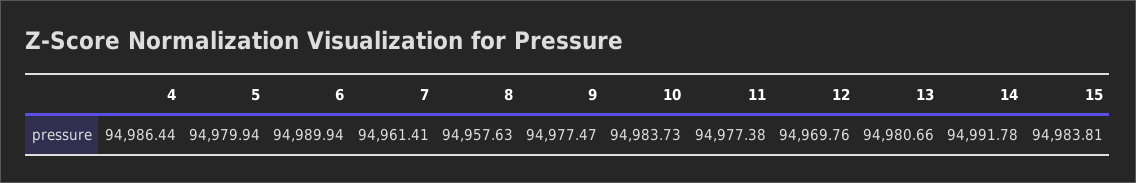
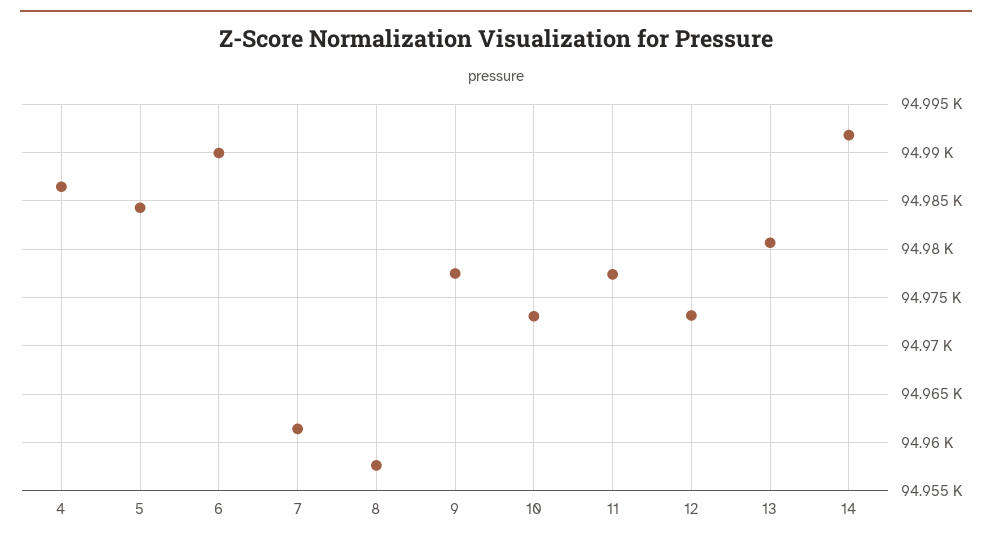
5: 94979.94 -> 94984
10: 94983.73 -> 94973
12: 94969.76 -> 94973
15: 94983.81 -> none

